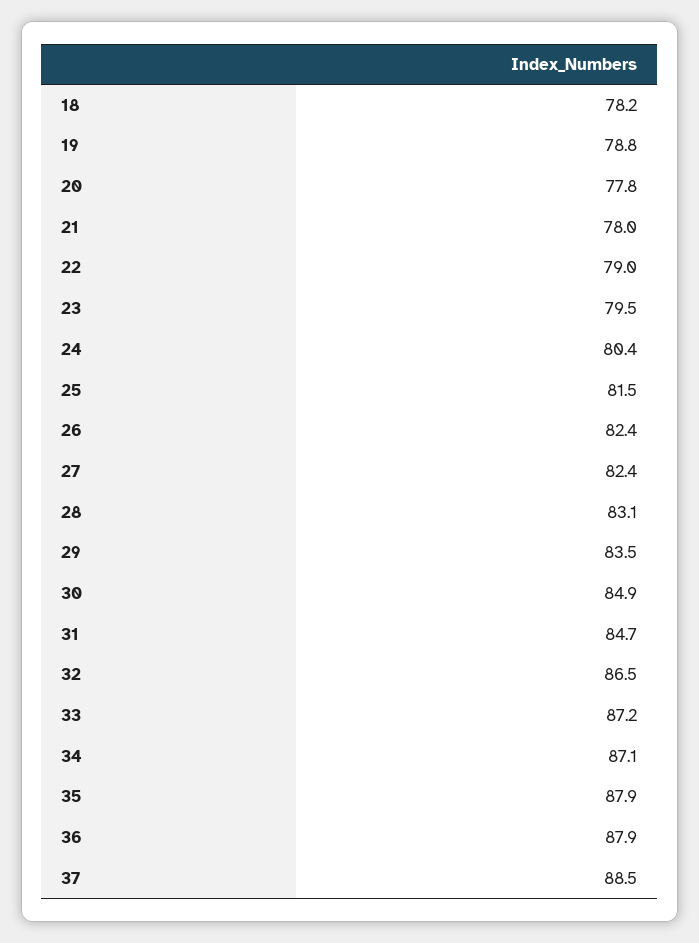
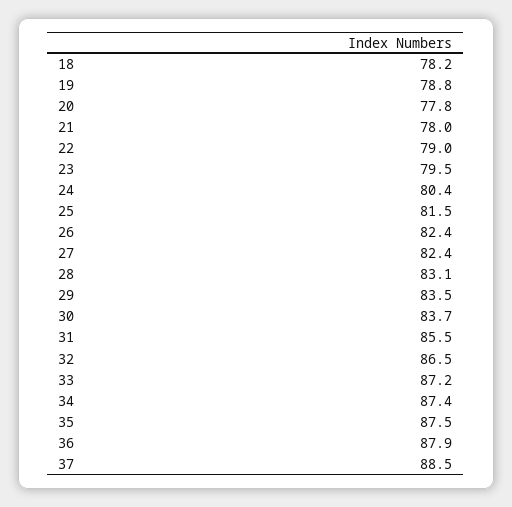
30: 84.9 -> 83.7
31: 84.7 -> 85.5
34: 87.1 -> 87.4
35: 87.9 -> 87.5

